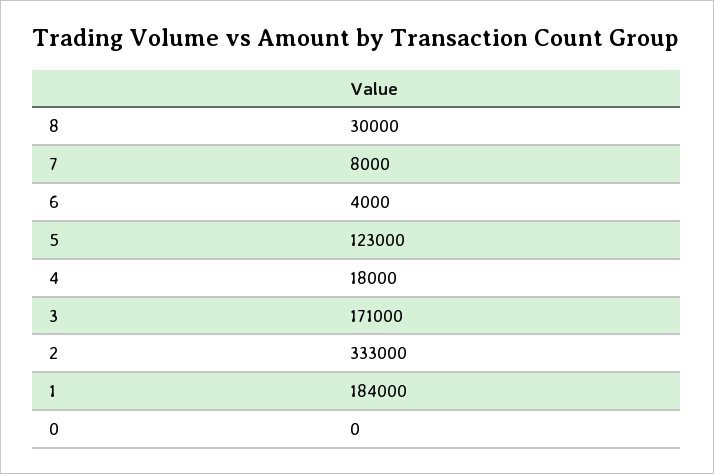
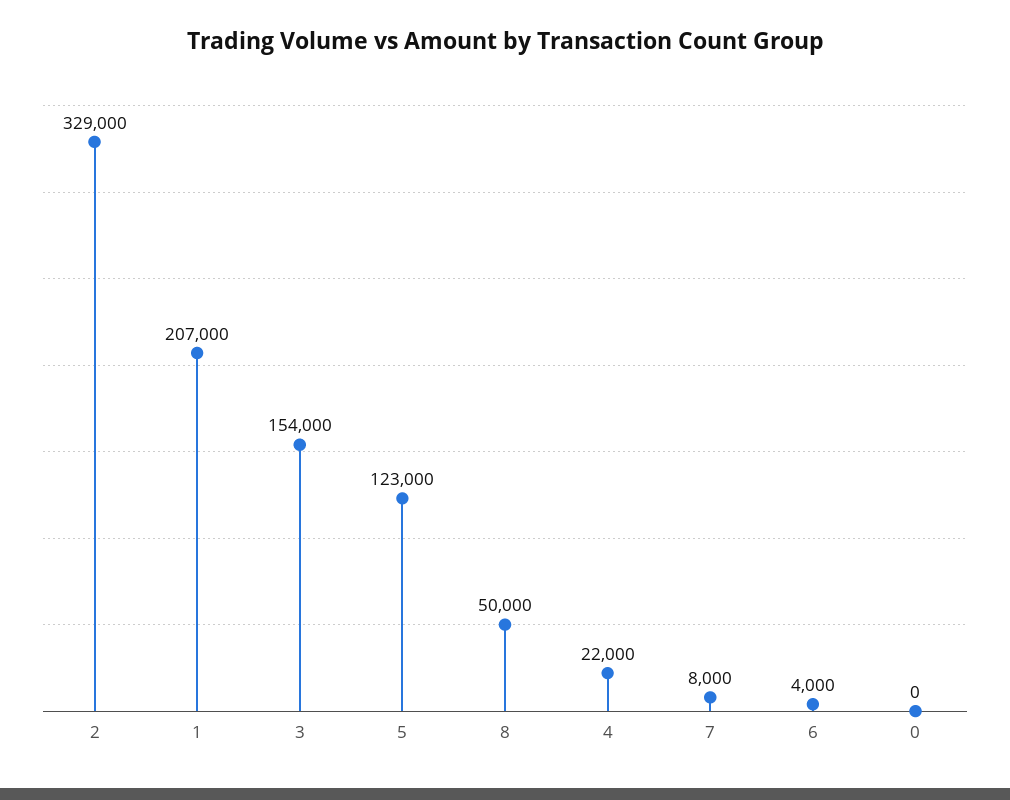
8: 30000 -> 50000
4: 18000 -> 22000
3: 171000 -> 154000
2: 333000 -> 329000
1: 184000 -> 207000

